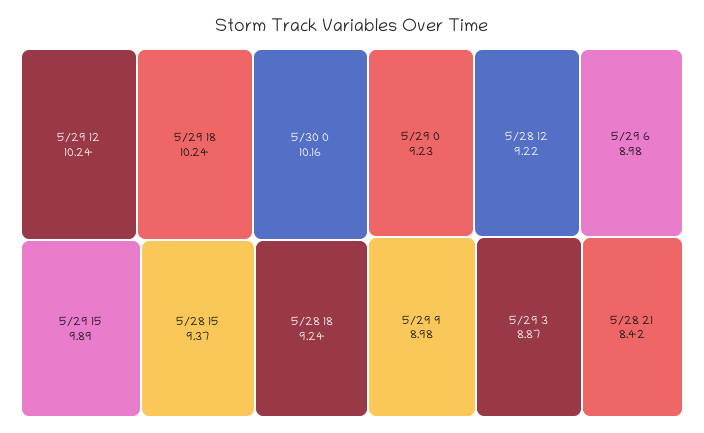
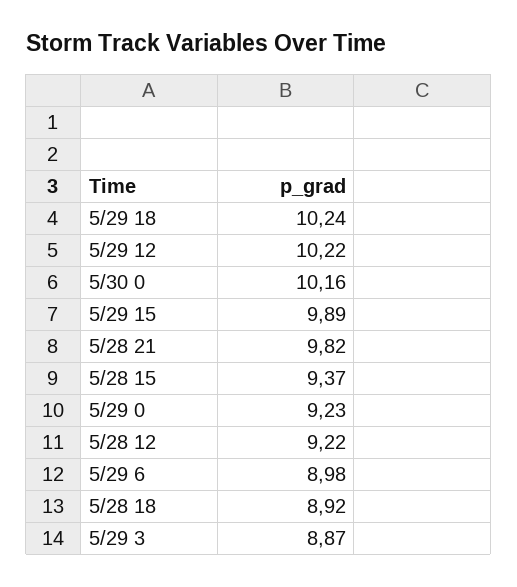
5/29 12: 10.24 -> 10.22
5/28 18: 9.24 -> 8.92
5/29 9: 8.98 -> none
5/28 21: 8.42 -> 9.82

